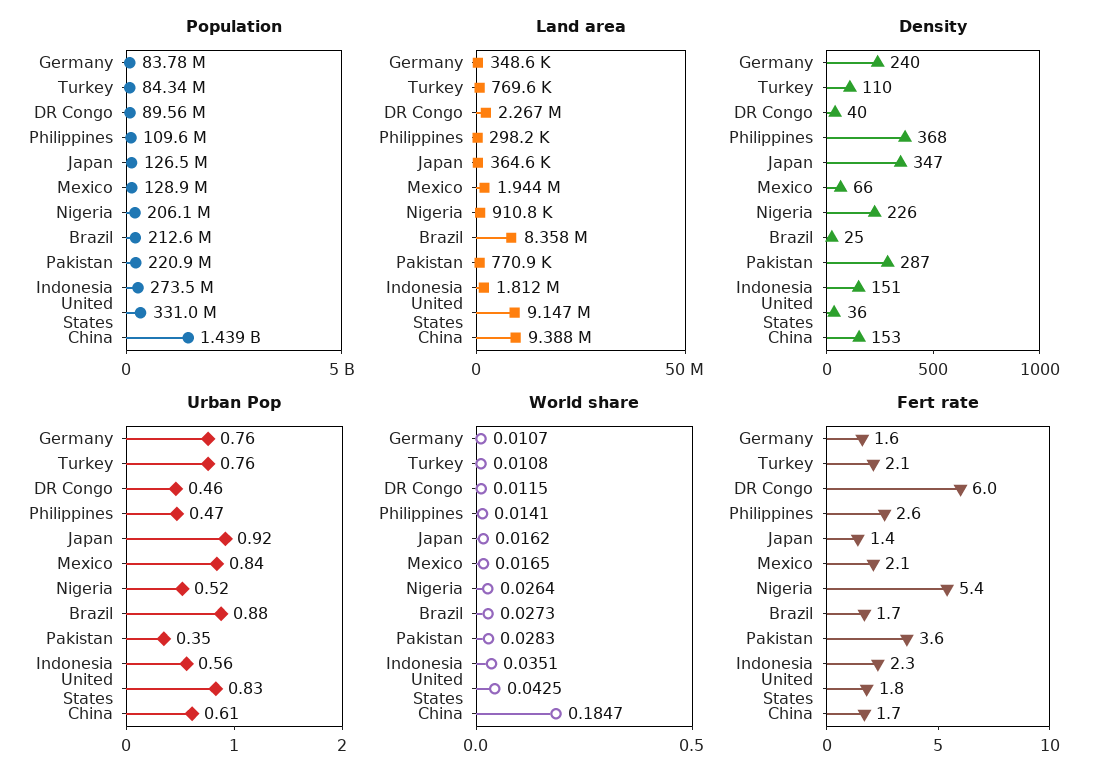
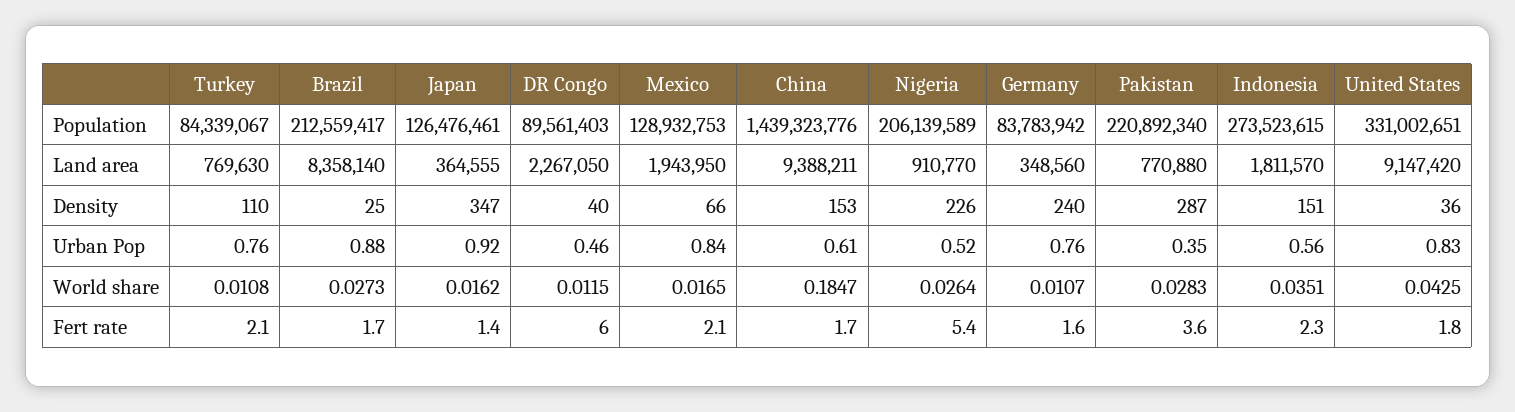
Population, Philippines: 109600000 -> none
Land area, Philippines: 298200 -> none
Density, Philippines: 368 -> none
Urban Pop, Philippines: 0.47 -> none
World share, Philippines: 0.0141 -> none
Fert rate, Philippines: 2.6 -> none

